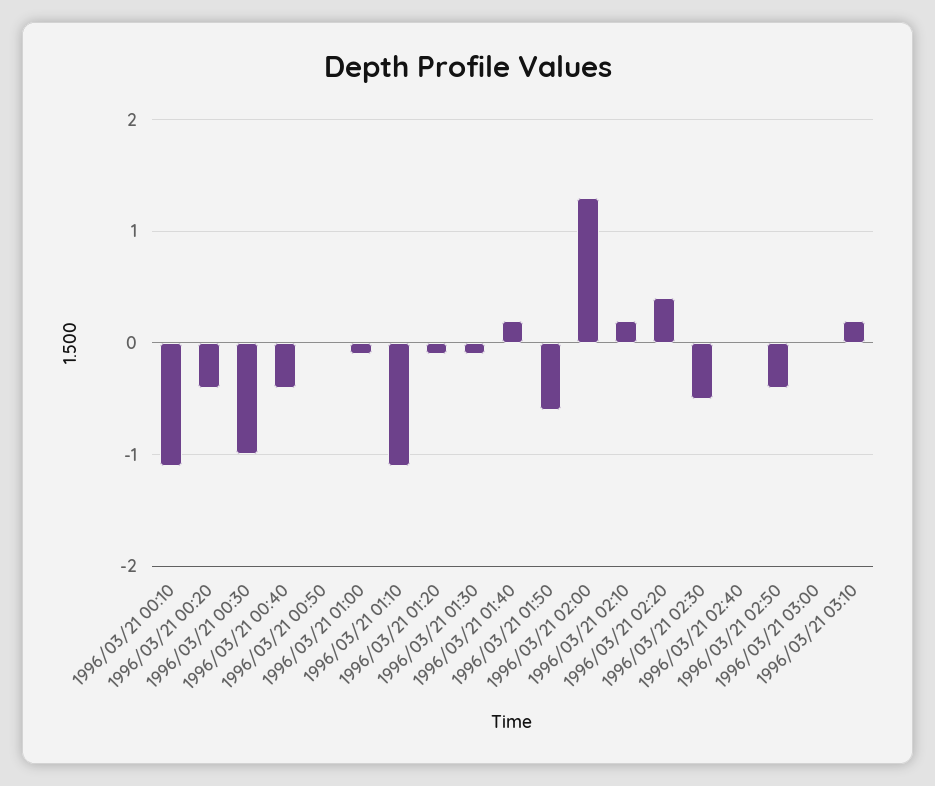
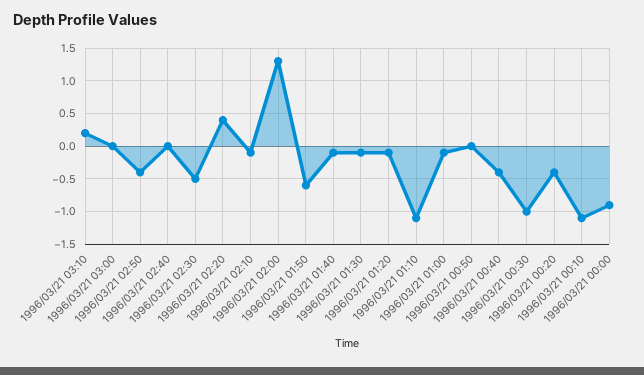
1996/03/21 01:40: 0.2 -> -0.1
1996/03/21 02:10: 0.2 -> -0.1
1996/03/21 00:00: none -> -0.9

